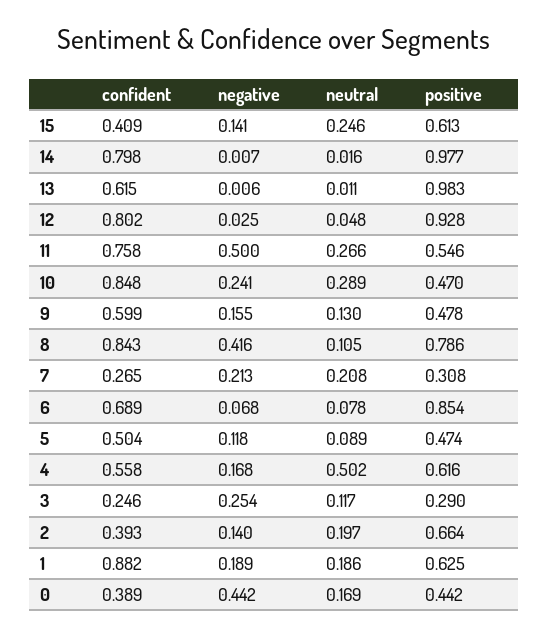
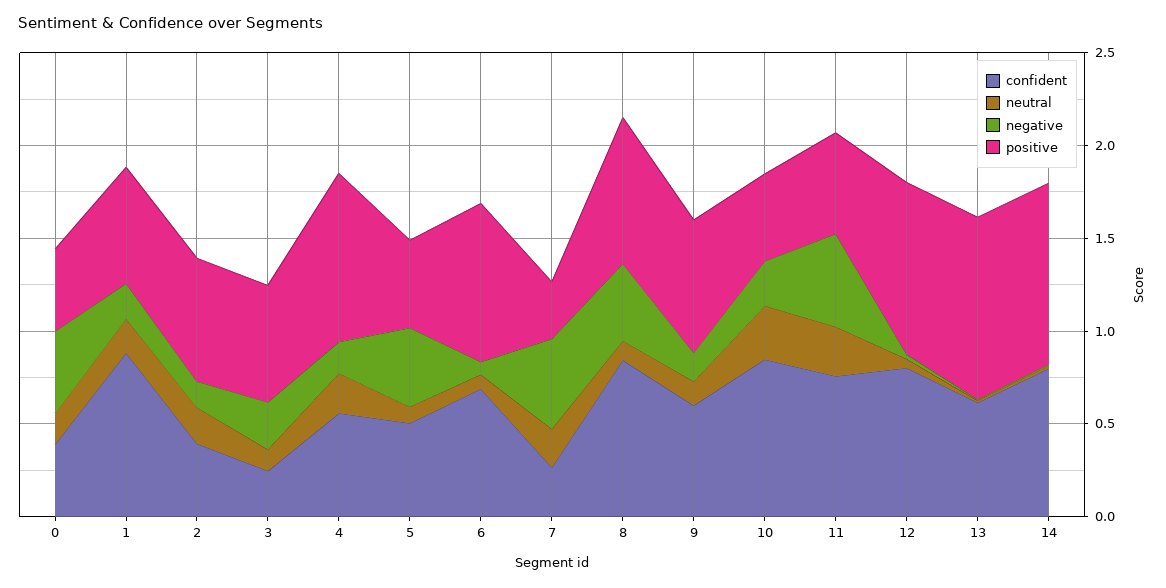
confident, 15: 0.409 -> none
negative, 15: 0.141 -> none
neutral, 15: 0.246 -> none
positive, 15: 0.613 -> none
positive, 9: 0.478 -> 0.7
negative, 7: 0.213 -> 0.5
negative, 5: 0.118 -> 0.4
neutral, 4: 0.502 -> 0.2
positive, 4: 0.616 -> 0.9
positive, 3: 0.29 -> 0.6

